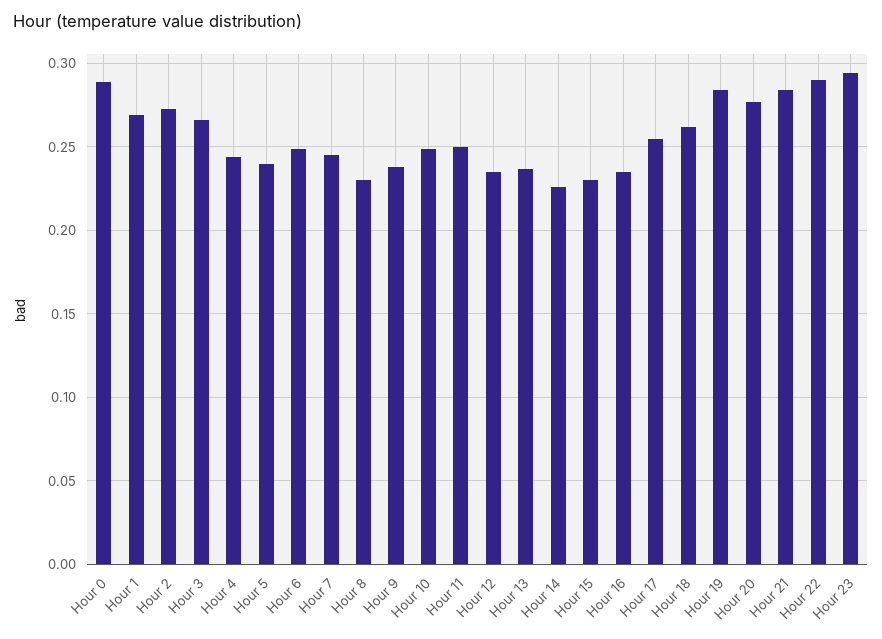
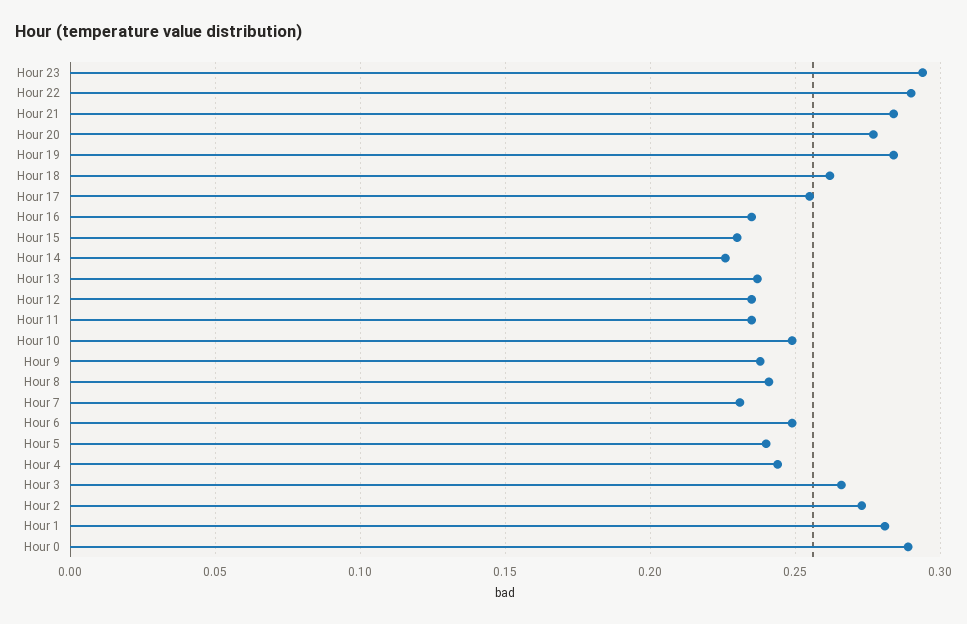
Hour 1: 0.27 -> 0.28
Hour 7: 0.245 -> 0.23
Hour 8: 0.23 -> 0.24
Hour 11: 0.25 -> 0.235

